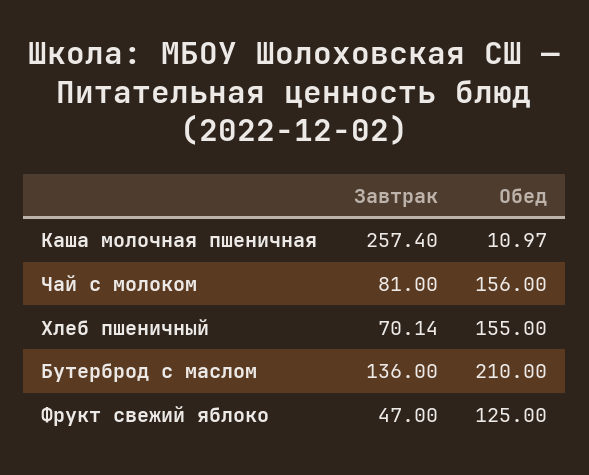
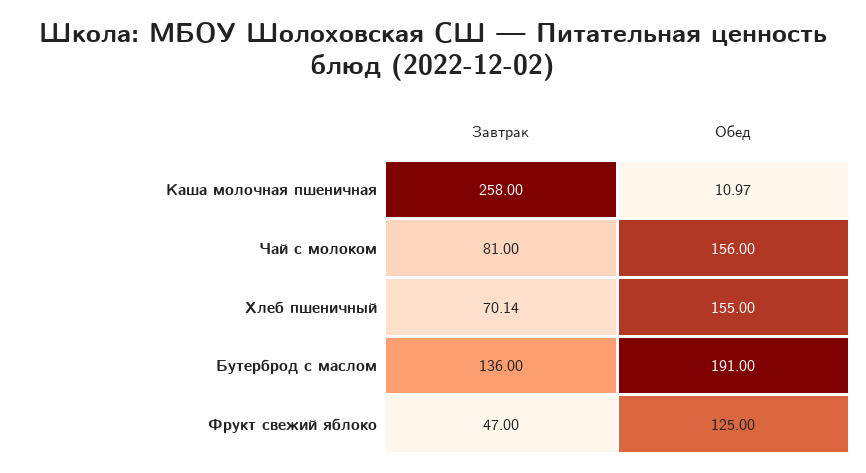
Завтрак, Каша молочная пшеничная: 257.4 -> 258
Обед, Бутерброд с маслом: 210 -> 191

